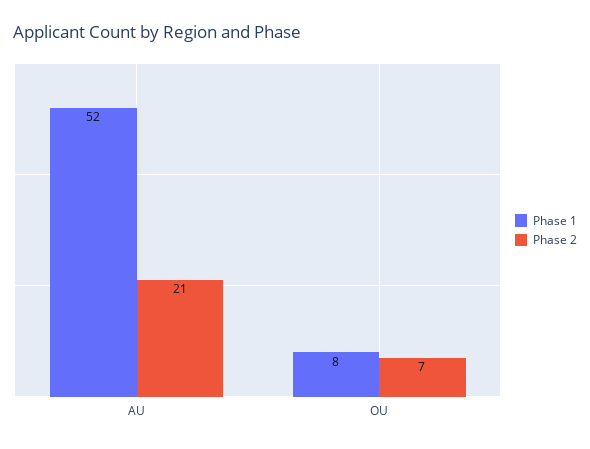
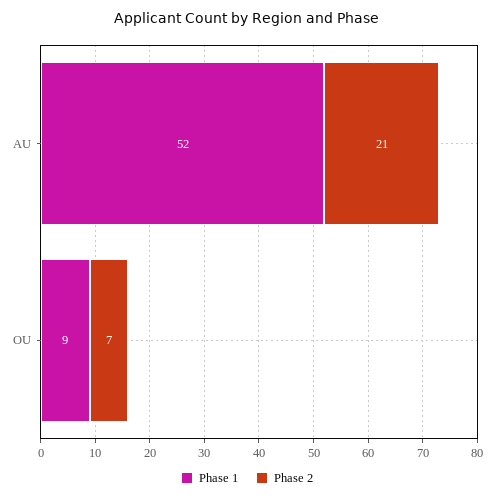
Phase 1, OU: 8 -> 9

